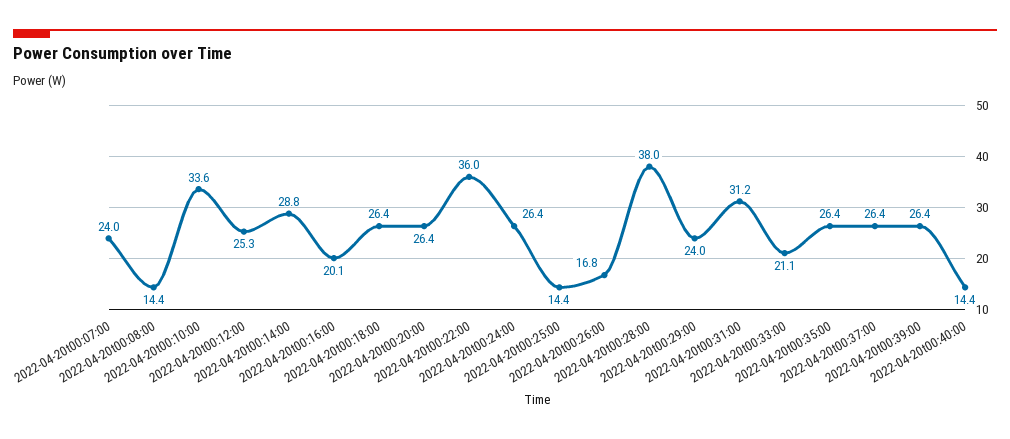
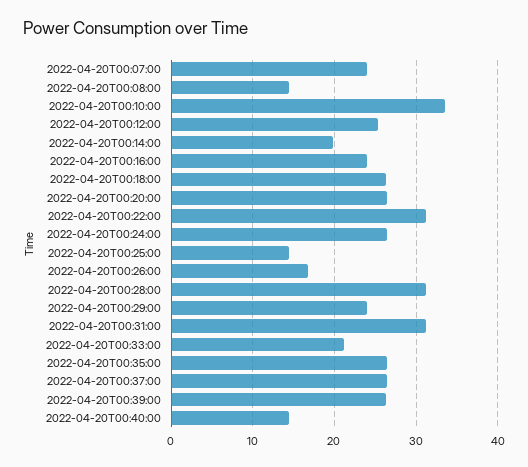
2022-04-20t00:14:00: 28.8 -> 20
2022-04-20t00:16:00: 20.1 -> 24
2022-04-20t00:22:00: 36 -> 31
2022-04-20t00:28:00: 38 -> 31

